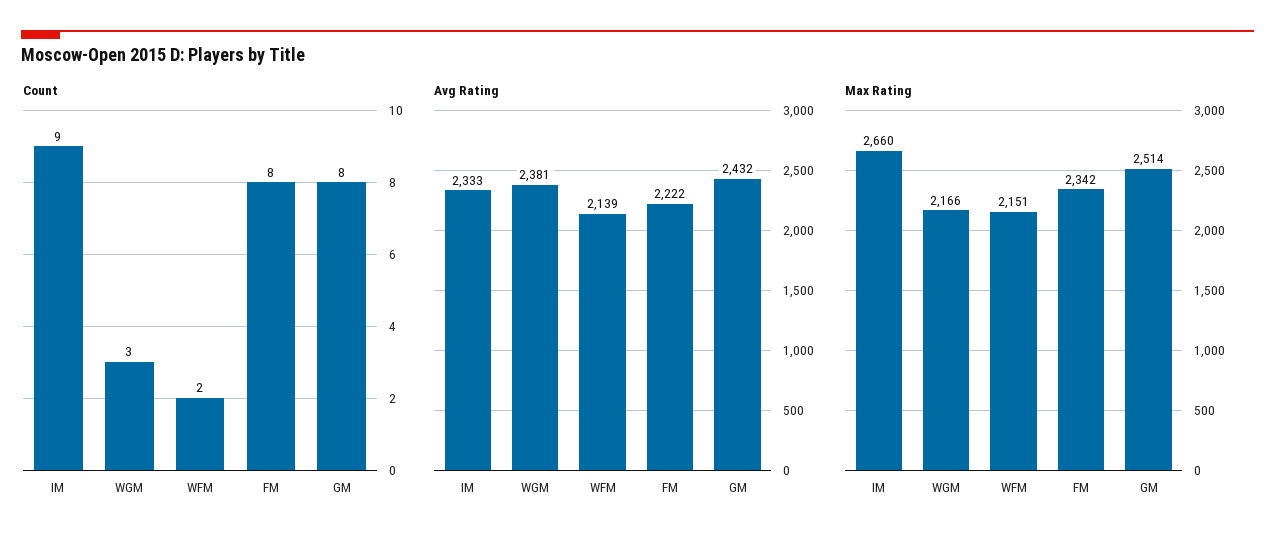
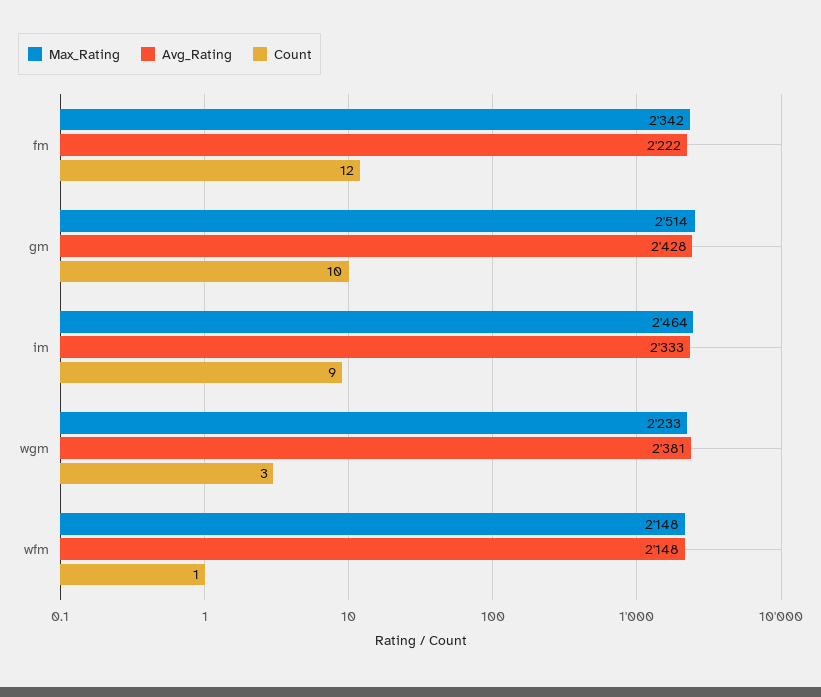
Count, WFM: 2 -> 1
Count, FM: 8 -> 12
Count, GM: 8 -> 10
Avg Rating, WFM: 2139 -> 2148
Avg Rating, GM: 2432 -> 2428
Max Rating, IM: 2660 -> 2464
Max Rating, WGM: 2166 -> 2233
Max Rating, WFM: 2151 -> 2148

